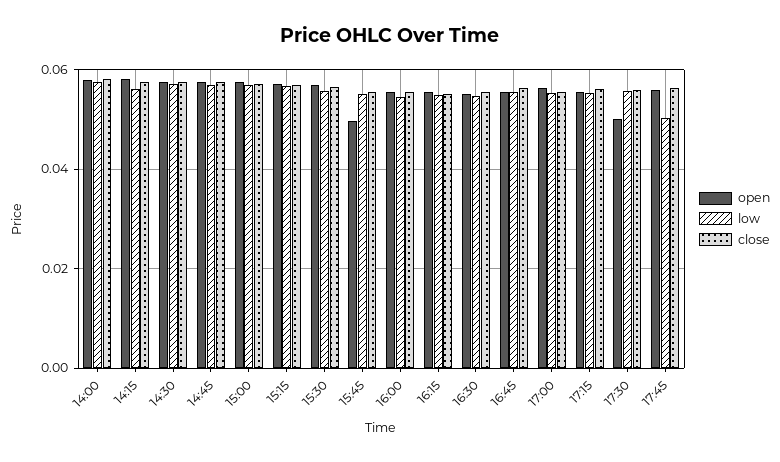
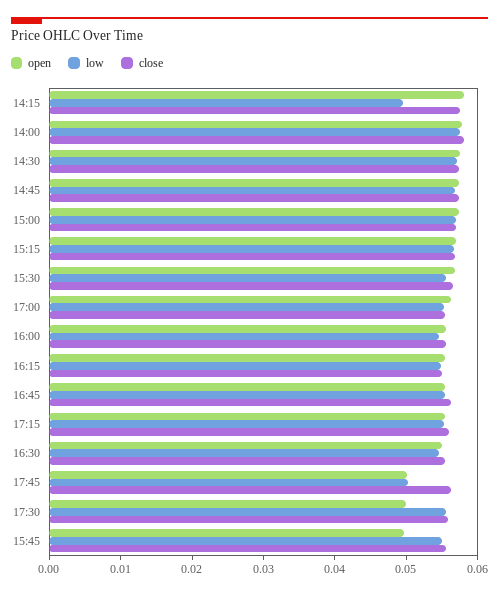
low, 14:15: 0.056 -> 0.05
open, 17:45: 0.056 -> 0.05

